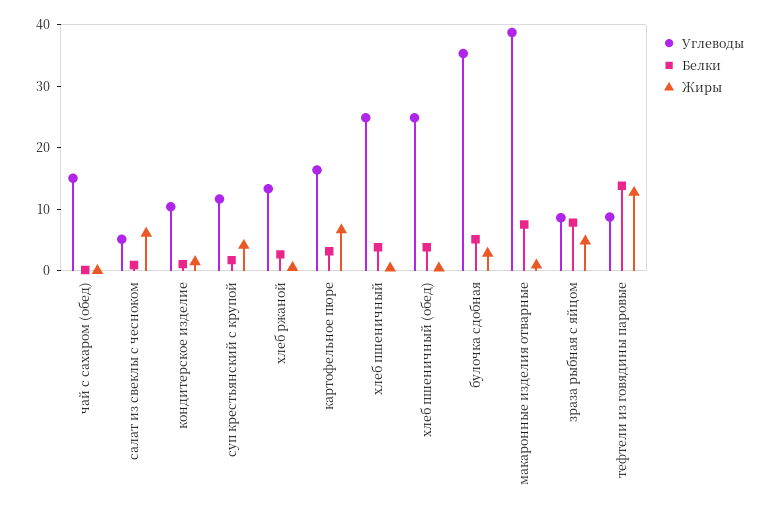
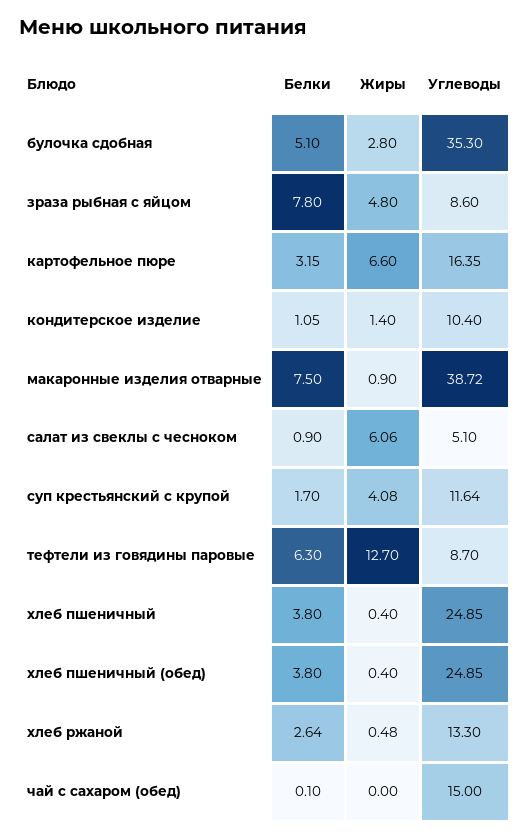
Белки, тефтели из говядины паровые: 14 -> 6.3

